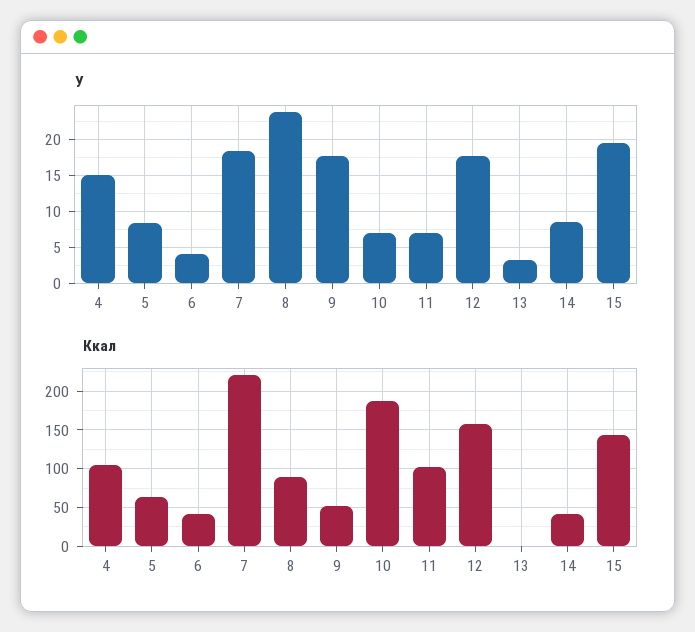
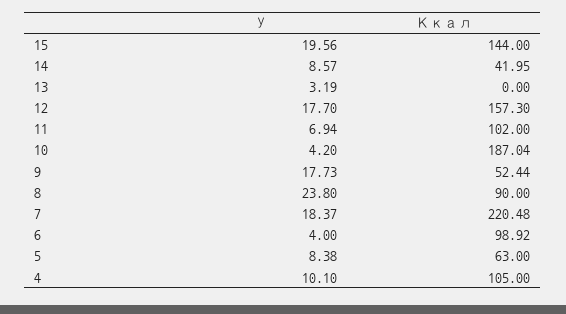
У, 4: 15 -> 10.1
У, 10: 7 -> 4.2
Ккал, 6: 40 -> 98.92

